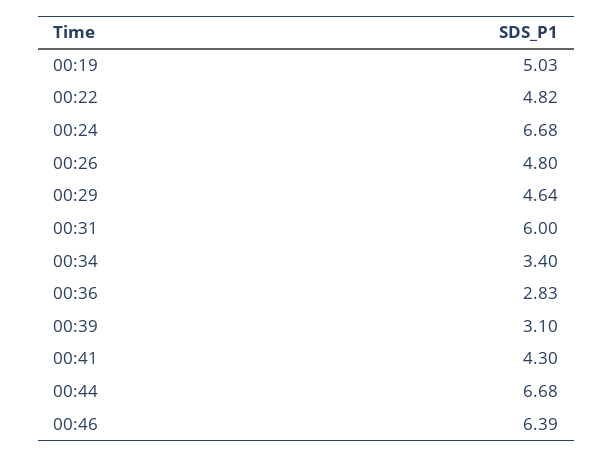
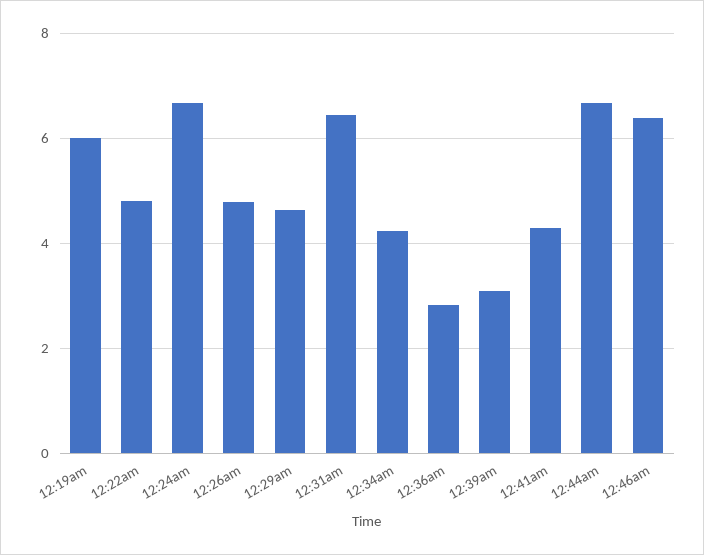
00:19: 5.03 -> 6
00:31: 6 -> 6.4
00:34: 3.4 -> 4.2

